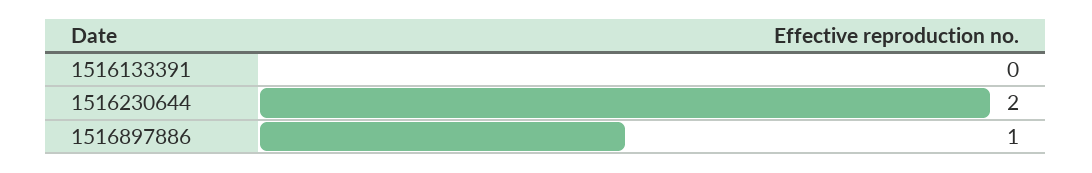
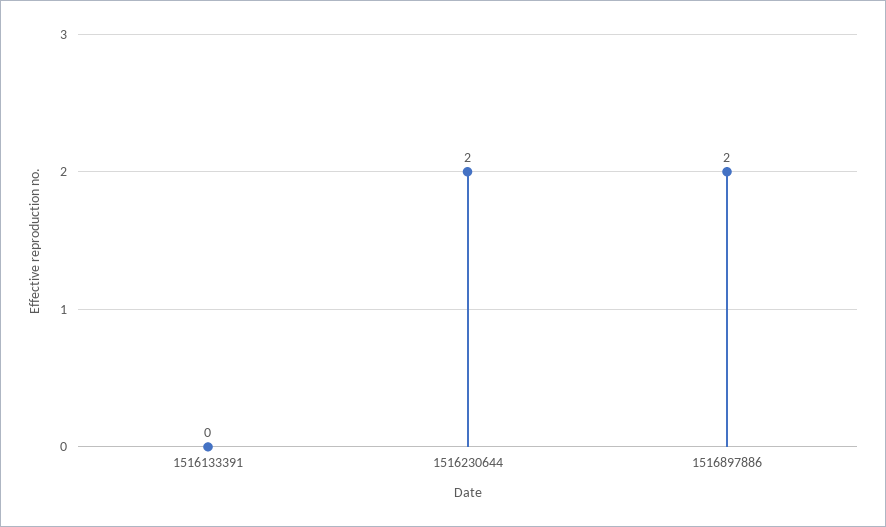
1516897886: 1 -> 2

